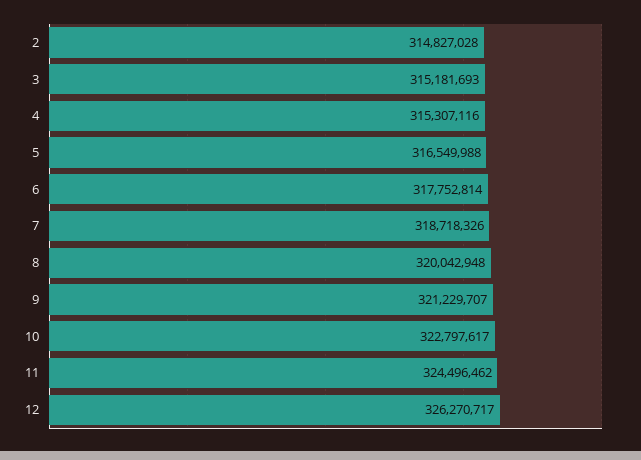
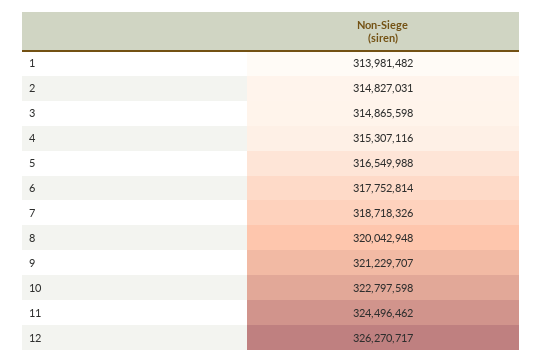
2: 314827028 -> 314827031
3: 315181693 -> 314865598
10: 322797617 -> 322797598
1: none -> 313981482

